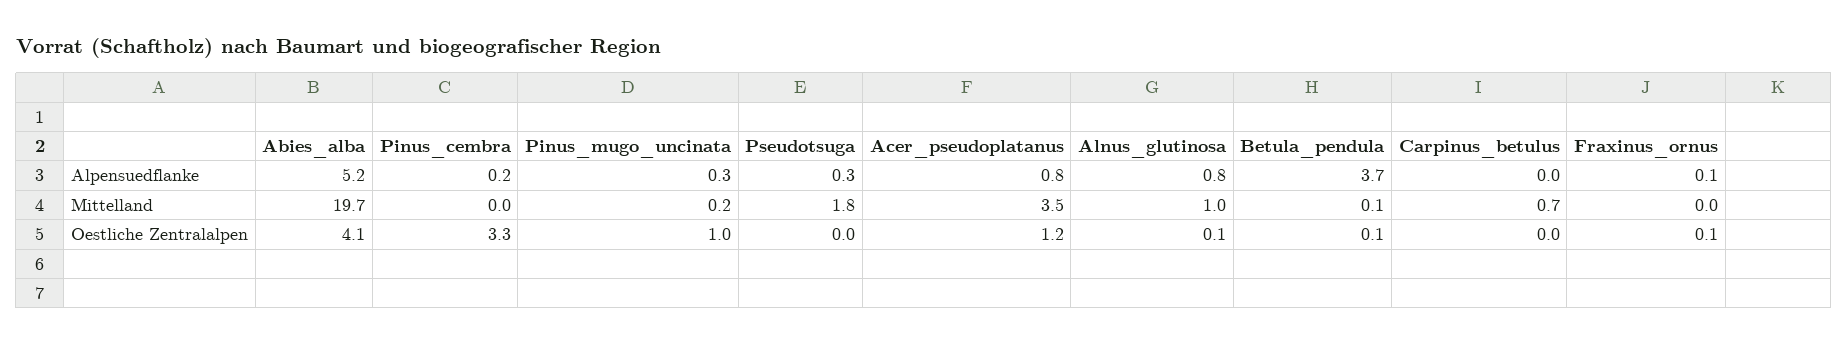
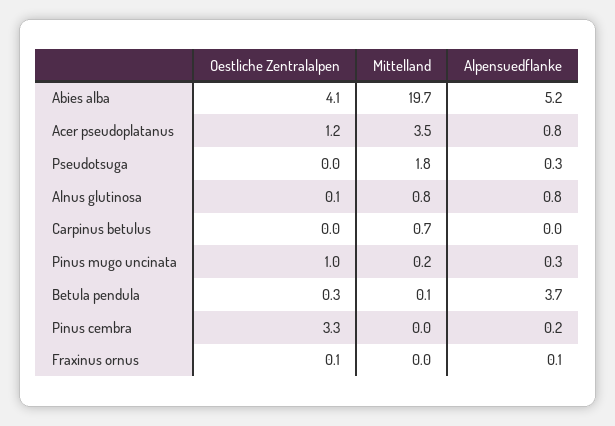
Alnus_glutinosa, Mittelland: 1 -> 0.8
Betula_pendula, Oestliche Zentralalpen: 0.1 -> 0.3

